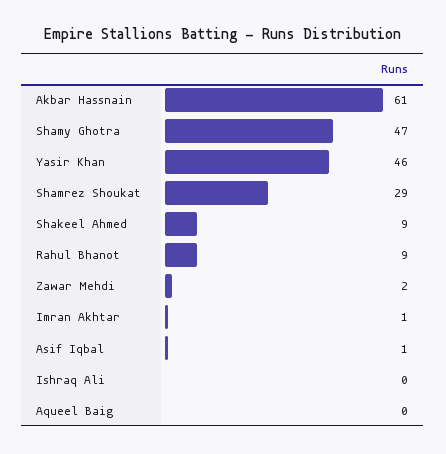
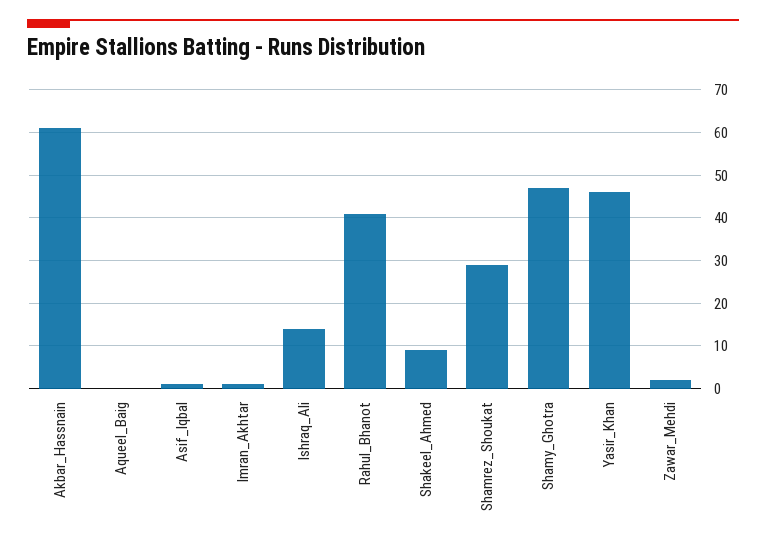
Rahul Bhanot: 9 -> 40
Ishraq Ali: 0 -> 15

